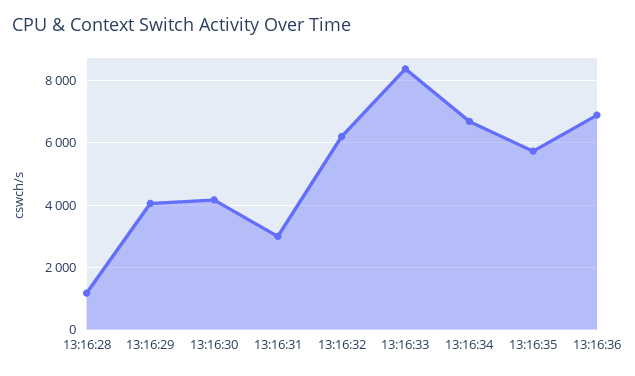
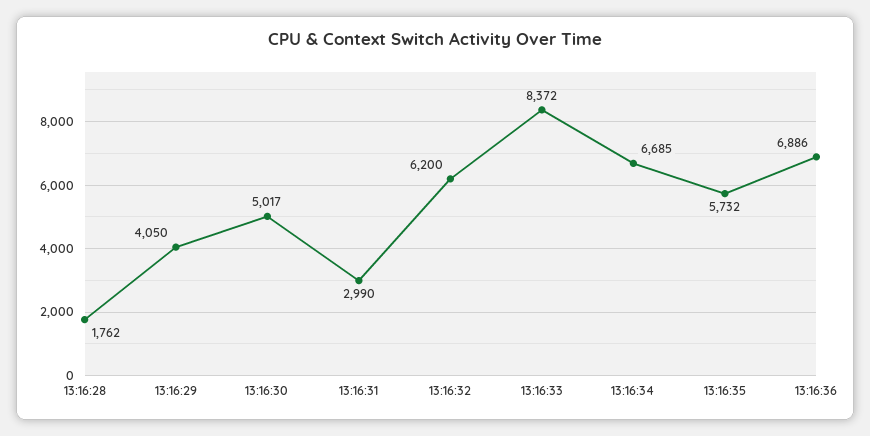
13:16:28: 1200 -> 1762
13:16:30: 4200 -> 5017

